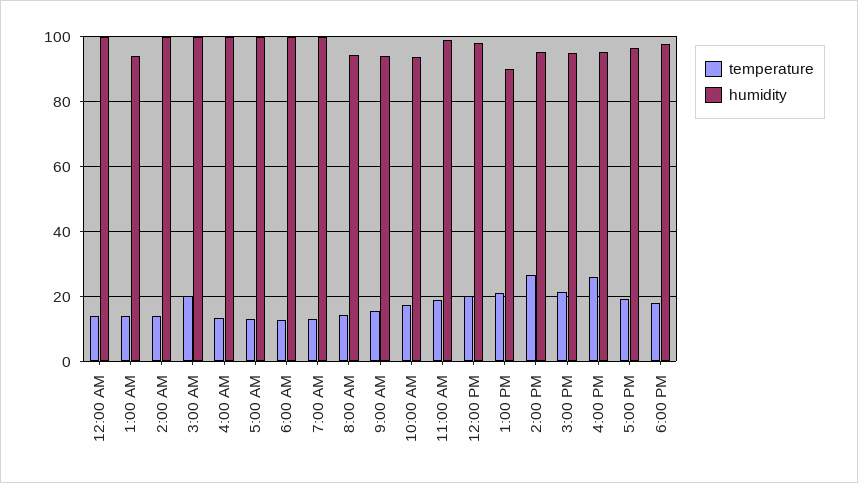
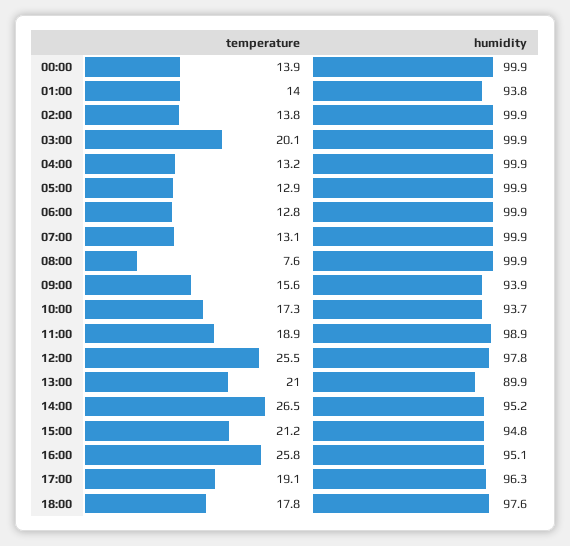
temperature, 8:00 AM: 14 -> 7.6
humidity, 8:00 AM: 94 -> 99.9
temperature, 12:00 PM: 20 -> 25.5

